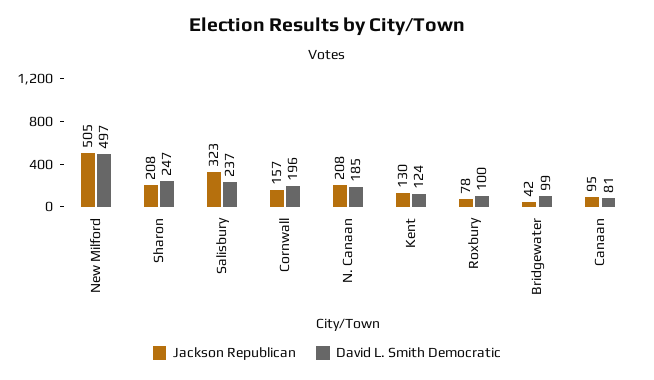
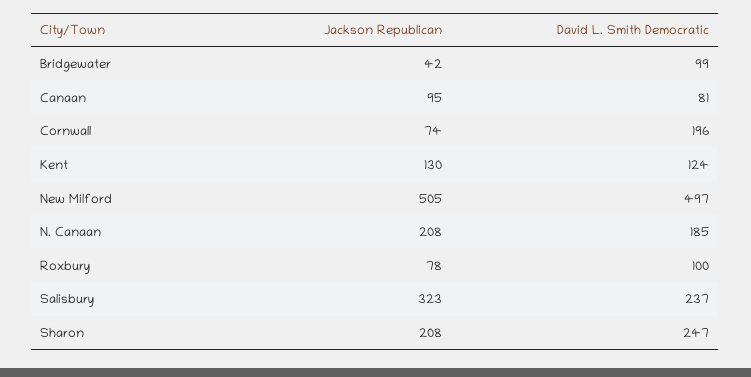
Jackson Republican, Cornwall: 157 -> 74

